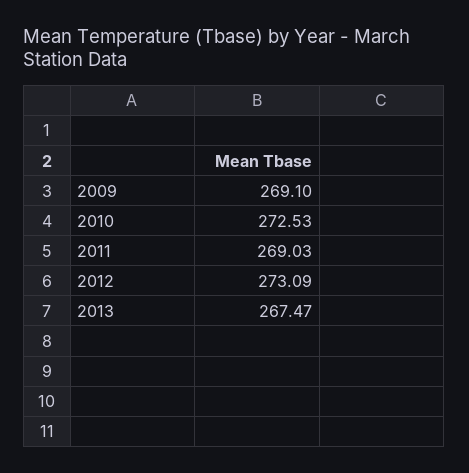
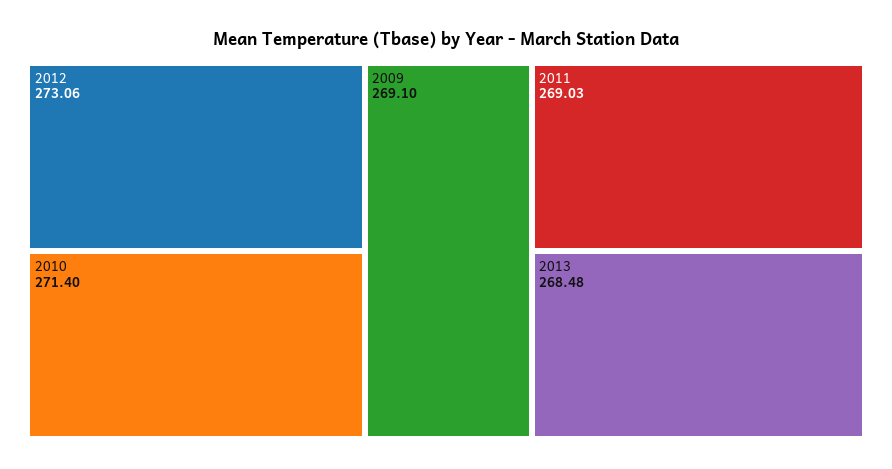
2010: 272.53 -> 271.4
2012: 273.09 -> 273.06
2013: 267.47 -> 268.48

